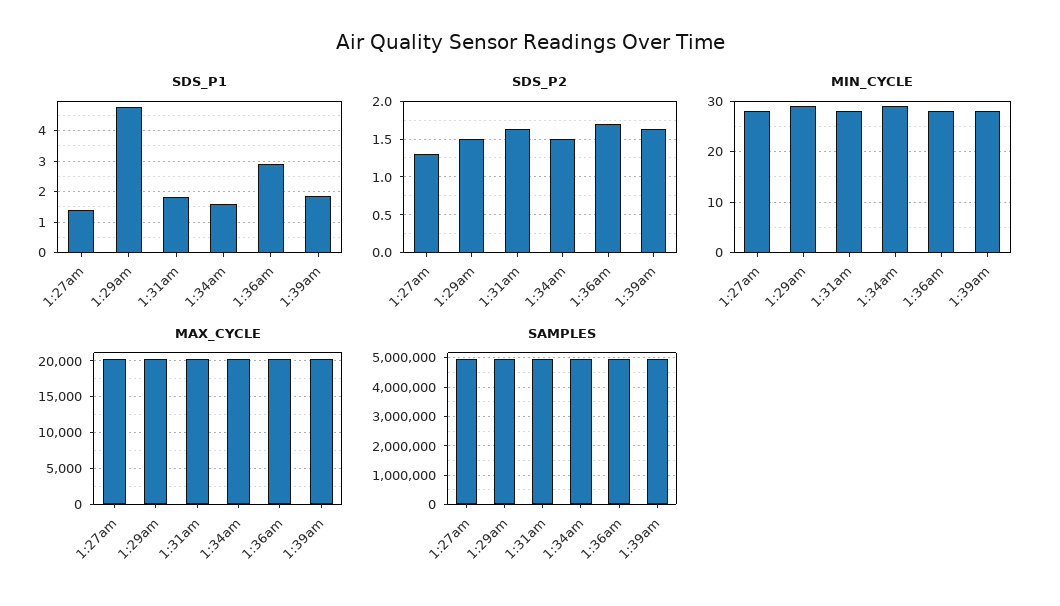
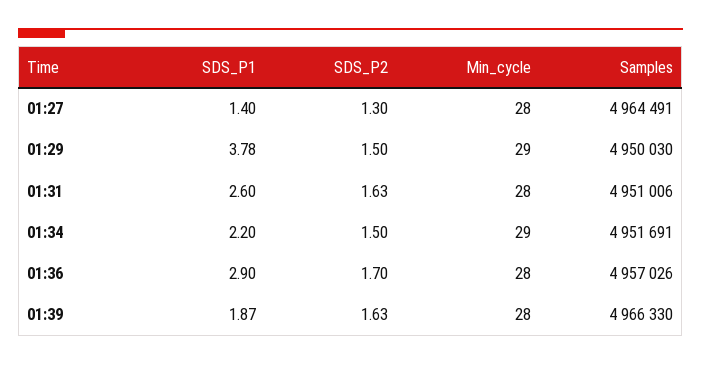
SDS_P1, 1:29am: 4.8 -> 3.78
SDS_P1, 1:31am: 1.8 -> 2.6
SDS_P1, 1:34am: 1.6 -> 2.2
MAX_CYCLE, 1:27am: 20000 -> none
MAX_CYCLE, 1:29am: 20000 -> none
MAX_CYCLE, 1:31am: 20000 -> none
MAX_CYCLE, 1:34am: 20000 -> none
MAX_CYCLE, 1:36am: 20000 -> none
MAX_CYCLE, 1:39am: 20000 -> none

